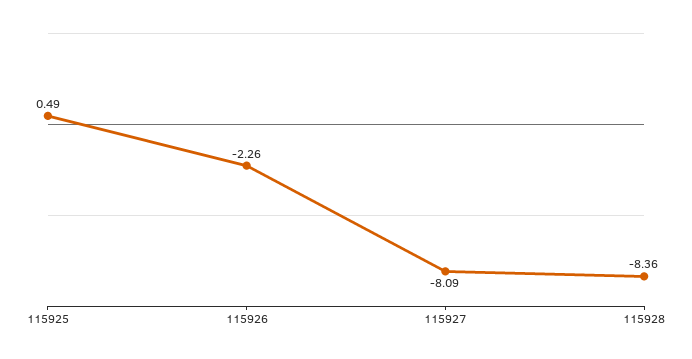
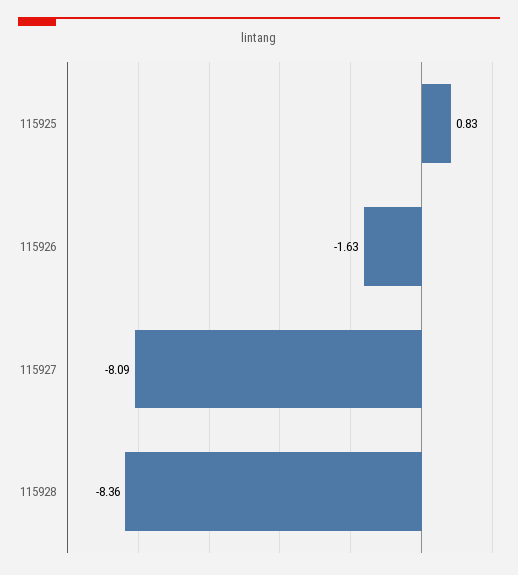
115925: 0.49 -> 0.83
115926: -2.26 -> -1.63

